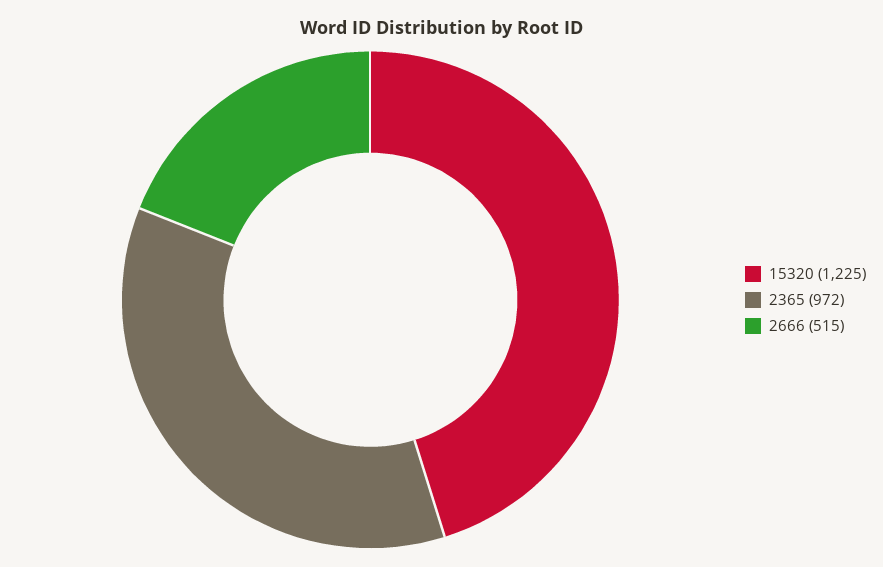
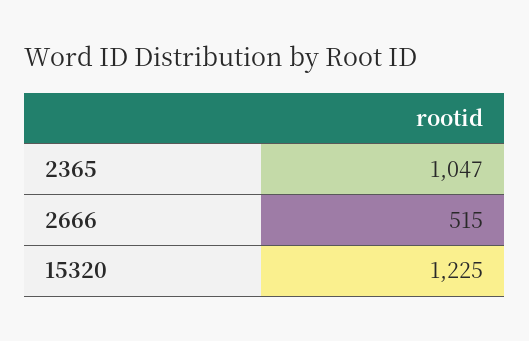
2365: 972 -> 1047

